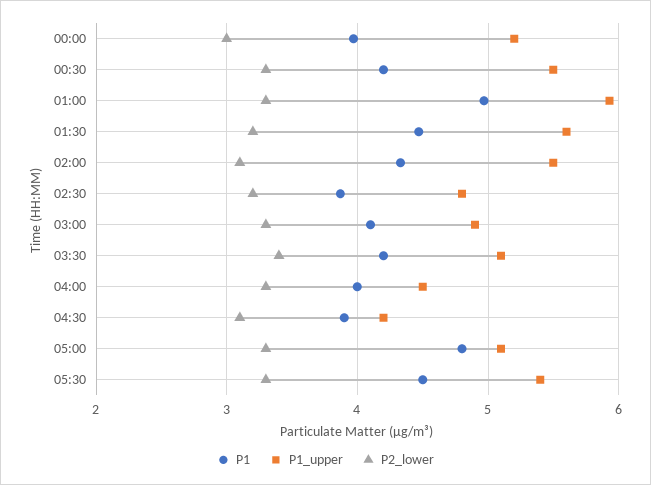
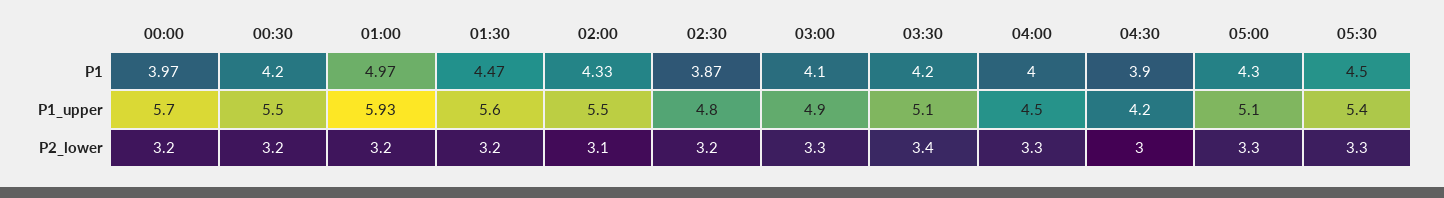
P1_upper, 00:00: 5.2 -> 5.7
P2_lower, 00:00: 3 -> 3.2
P2_lower, 00:30: 3.3 -> 3.2
P2_lower, 01:00: 3.3 -> 3.2
P2_lower, 04:30: 3.1 -> 3
P1, 05:00: 4.8 -> 4.3

